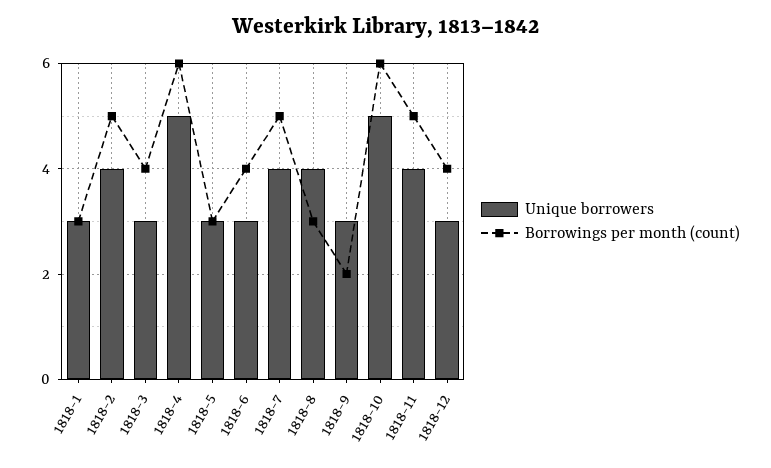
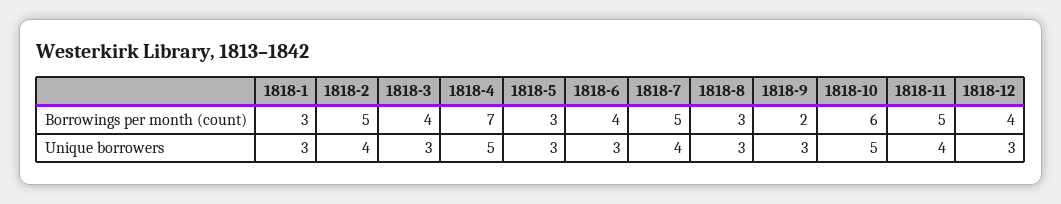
Borrowings per month (count), 1818-4: 6 -> 7
Unique borrowers, 1818-8: 4 -> 3

